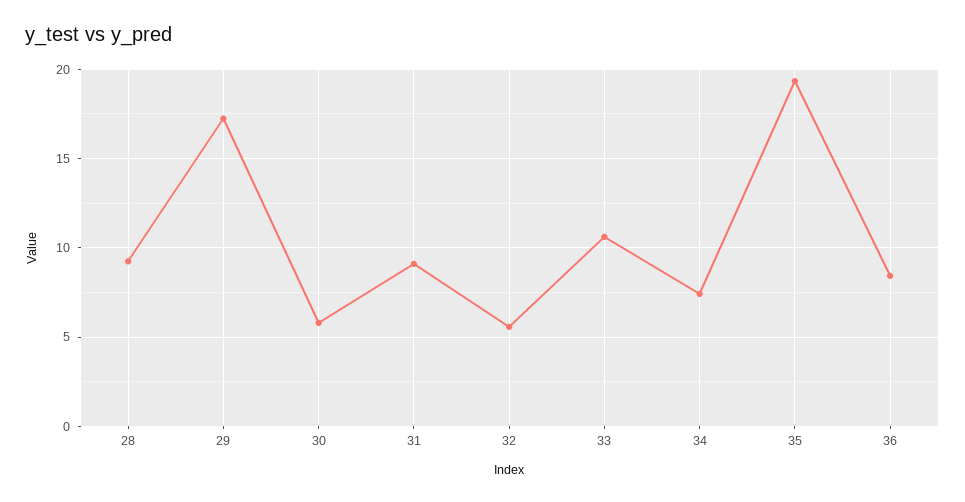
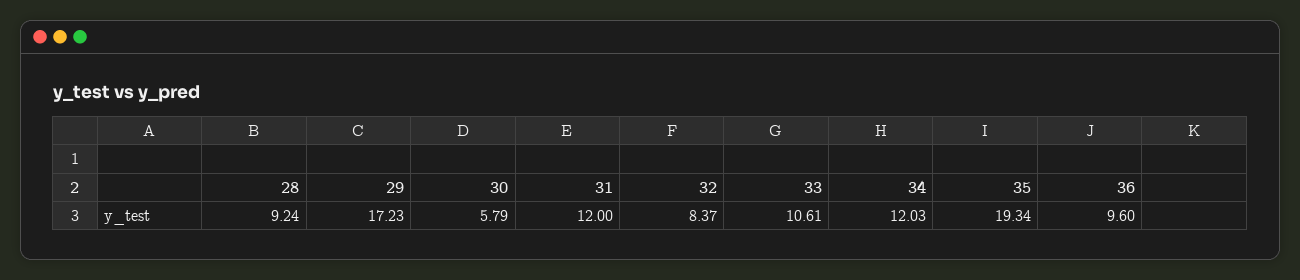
31: 9 -> 12
32: 5.5 -> 8.37
34: 7.5 -> 12.03
36: 8.5 -> 9.6

